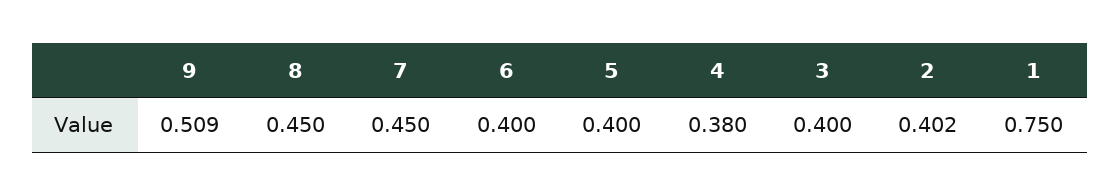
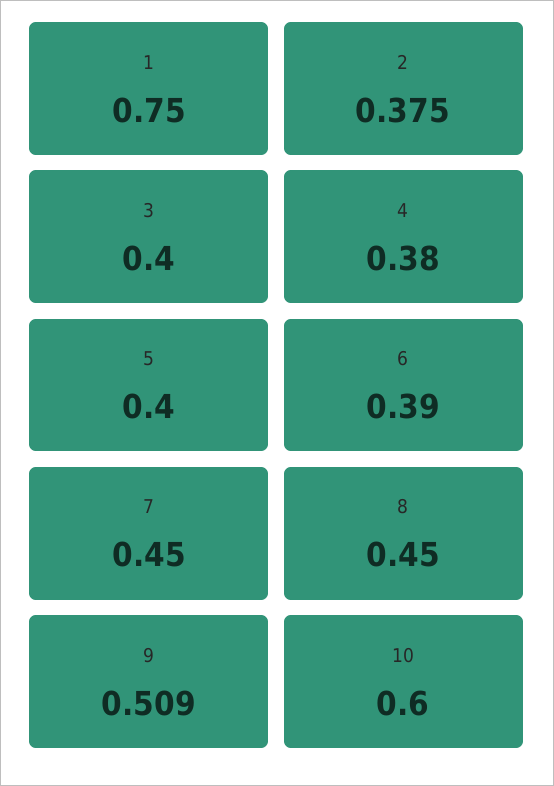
6: 0.4 -> 0.39
2: 0.402 -> 0.375
10: none -> 0.6

